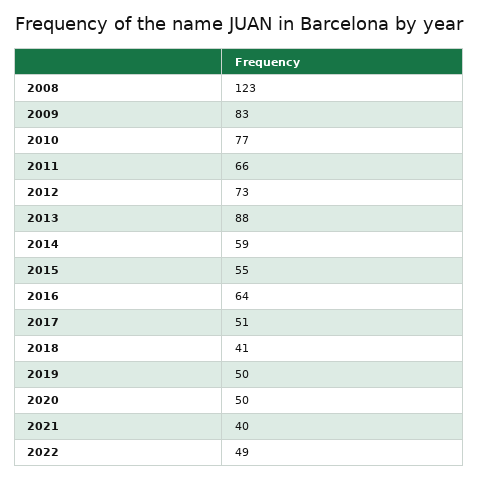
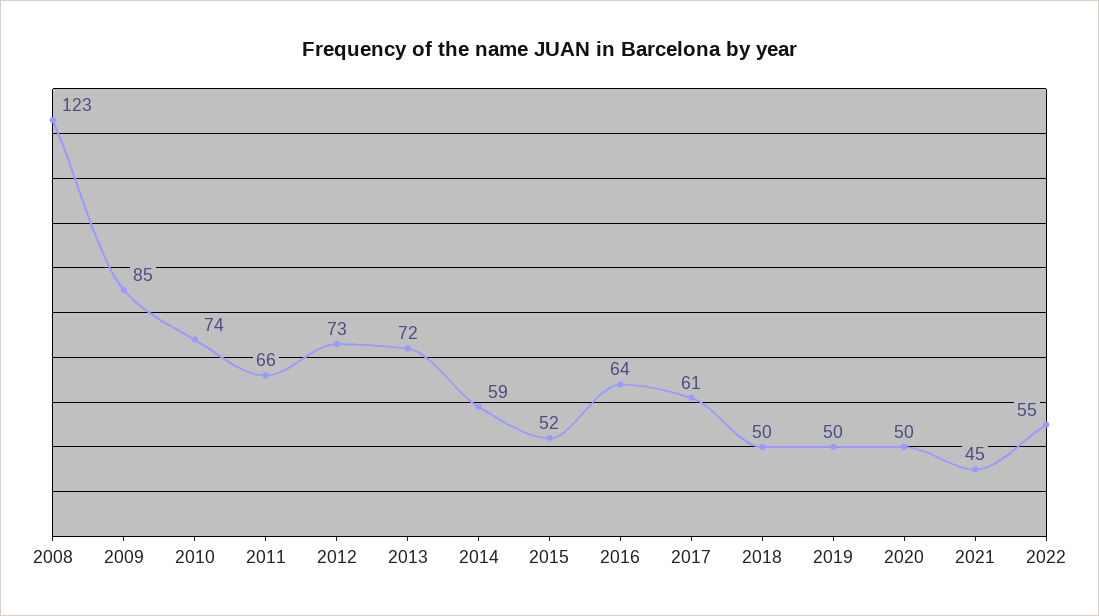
2009: 83 -> 85
2010: 77 -> 74
2013: 88 -> 72
2015: 55 -> 52
2017: 51 -> 61
2018: 41 -> 50
2021: 40 -> 45
2022: 49 -> 55

